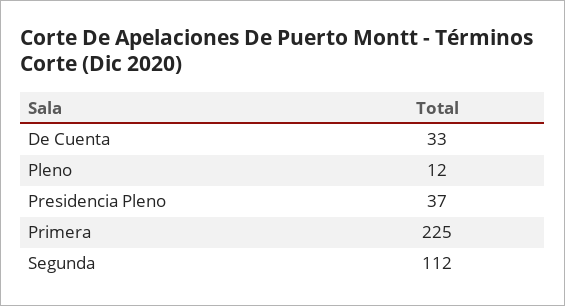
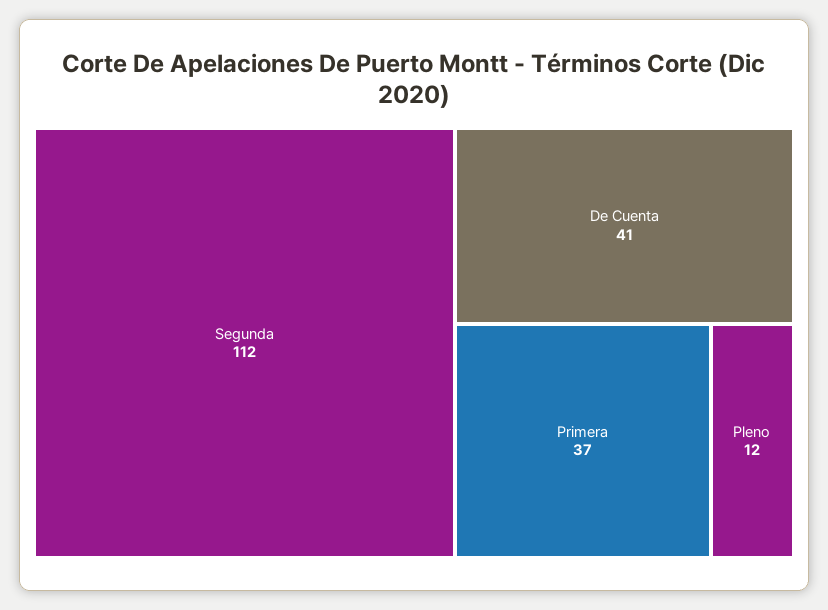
De Cuenta: 33 -> 41
Presidencia Pleno: 37 -> none
Primera: 225 -> 37

